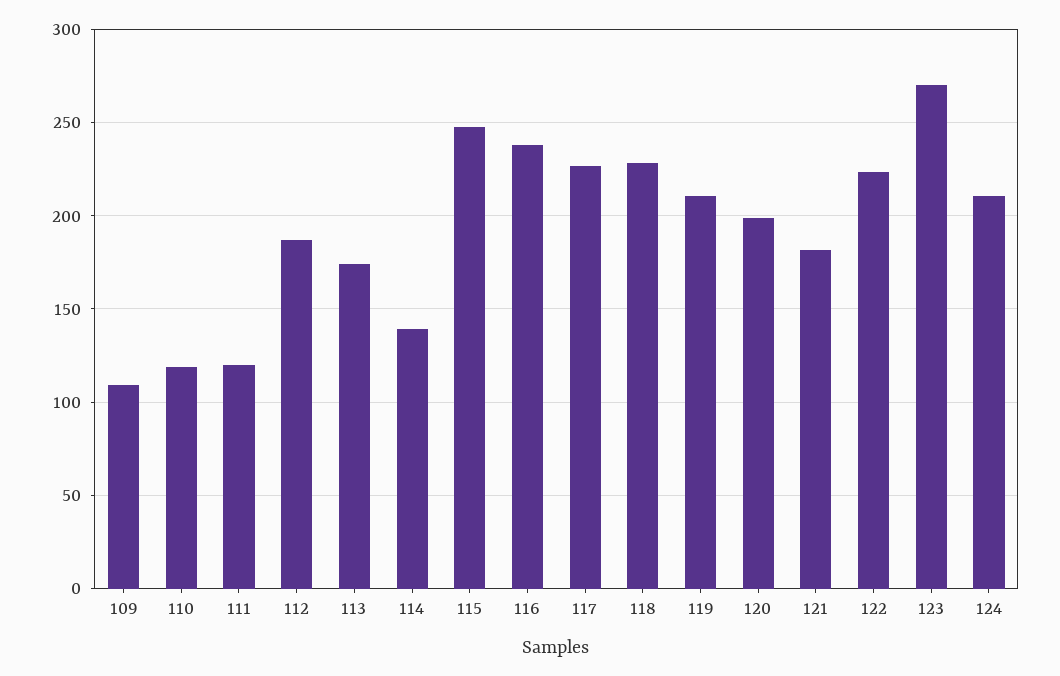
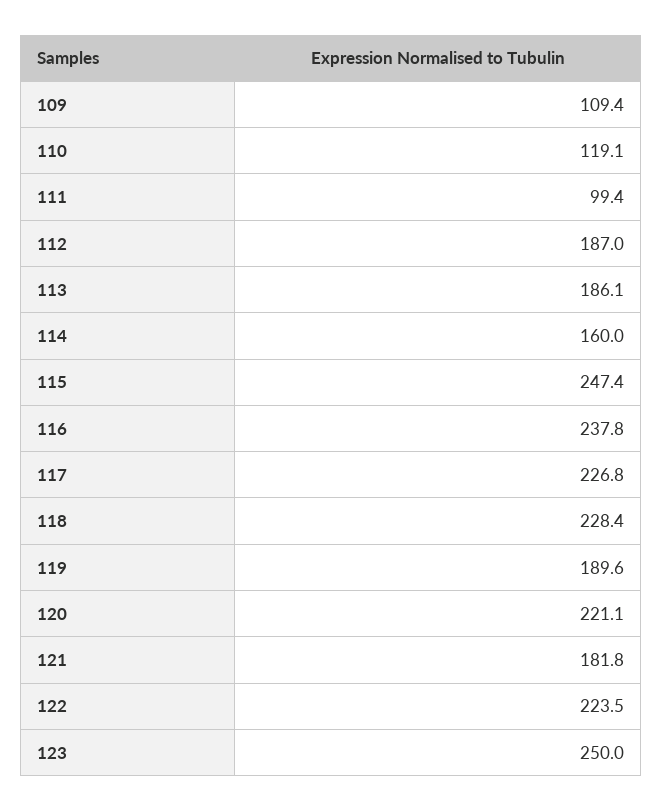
111: 120 -> 99.4
113: 175 -> 186.1
114: 140 -> 160
119: 210 -> 189.6
120: 200 -> 221.1
123: 270 -> 250
124: 210 -> none

